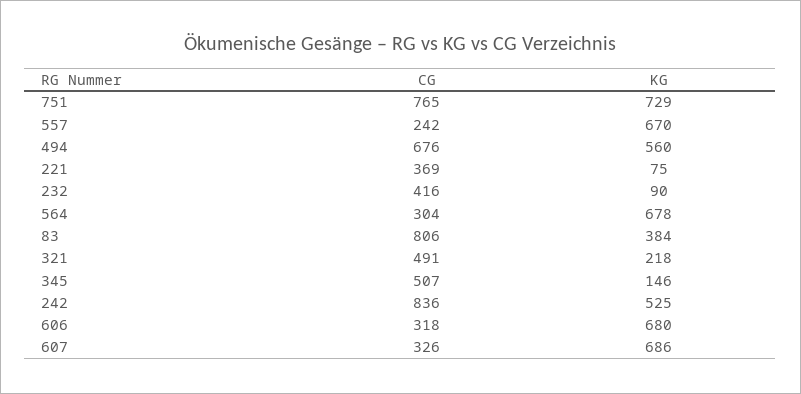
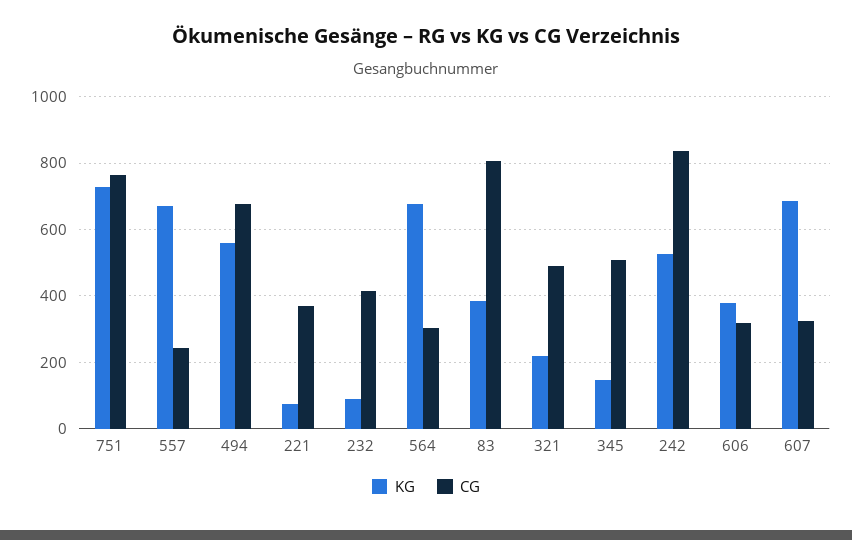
KG, 606: 680 -> 380

